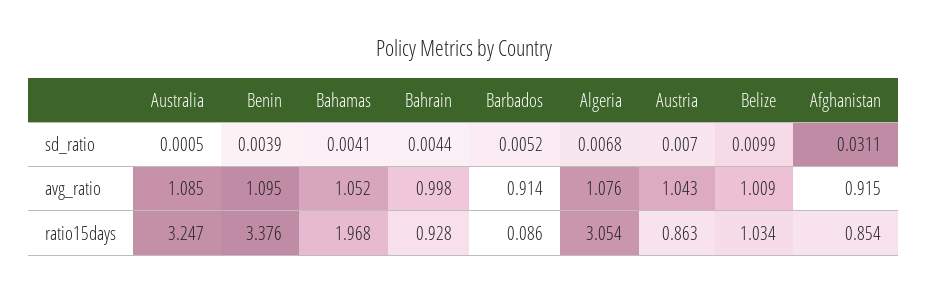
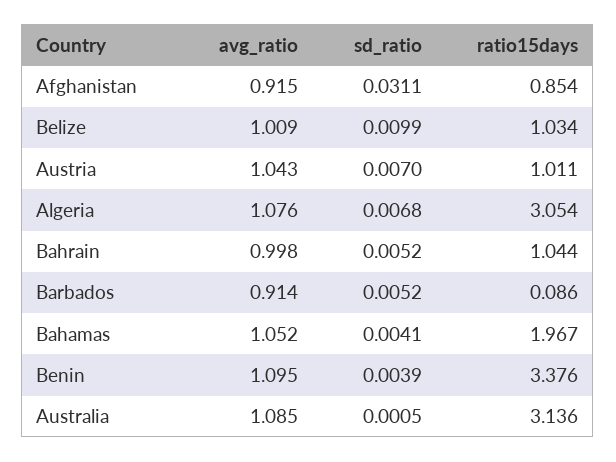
Bahrain, sd_ratio: 0.0044 -> 0.0052
Australia, ratio15days: 3.247 -> 3.136
Bahamas, ratio15days: 1.968 -> 1.967
Bahrain, ratio15days: 0.928 -> 1.044
Austria, ratio15days: 0.863 -> 1.011

